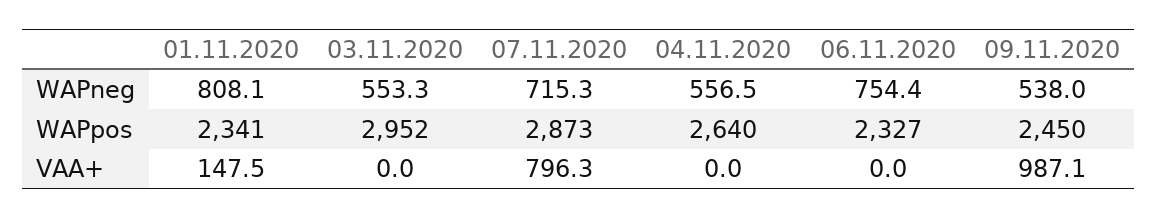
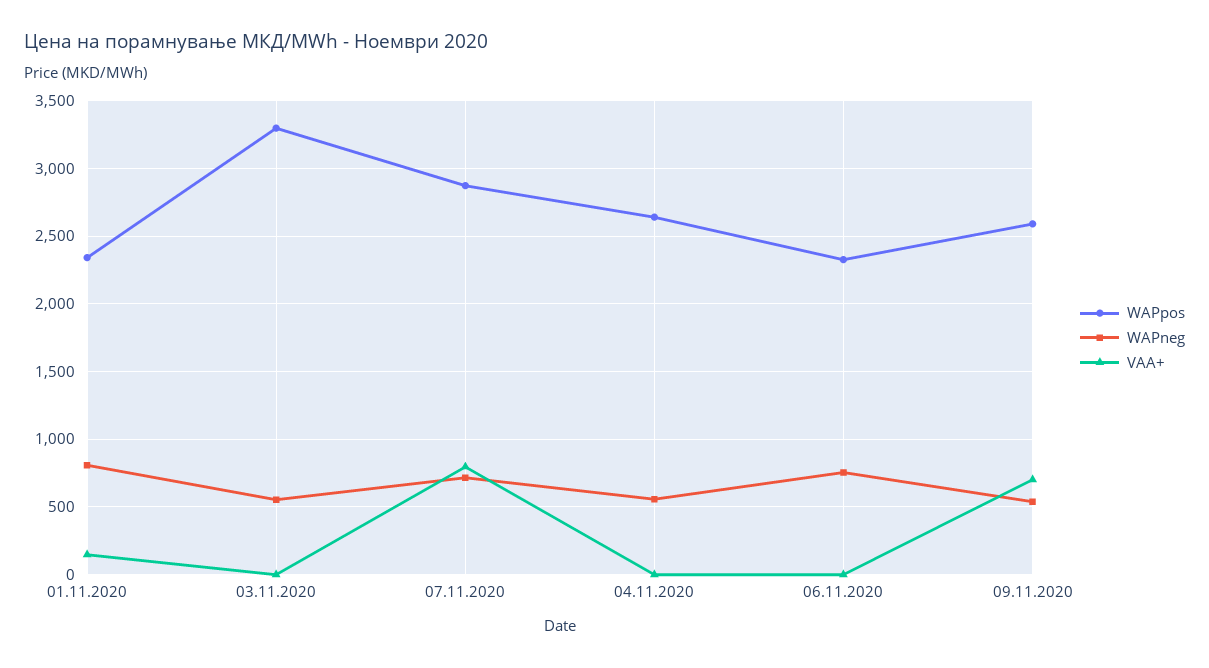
WAPpos, 03.11.2020: 2952 -> 3300
WAPpos, 09.11.2020: 2450 -> 2600
VAA+, 09.11.2020: 987.1 -> 700

